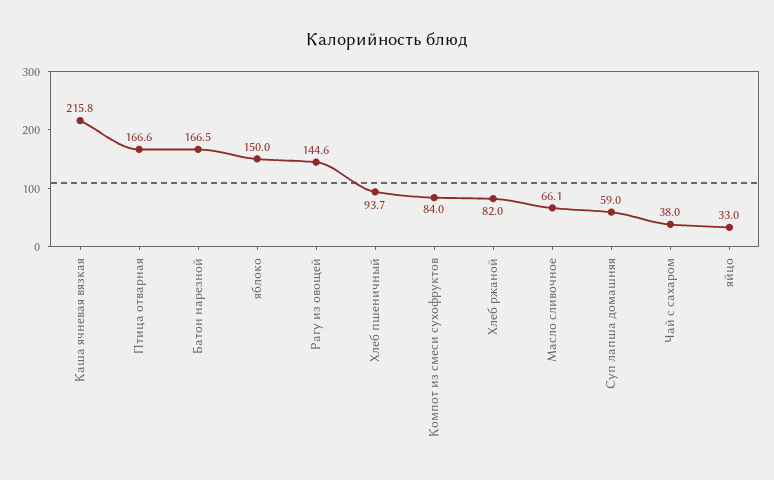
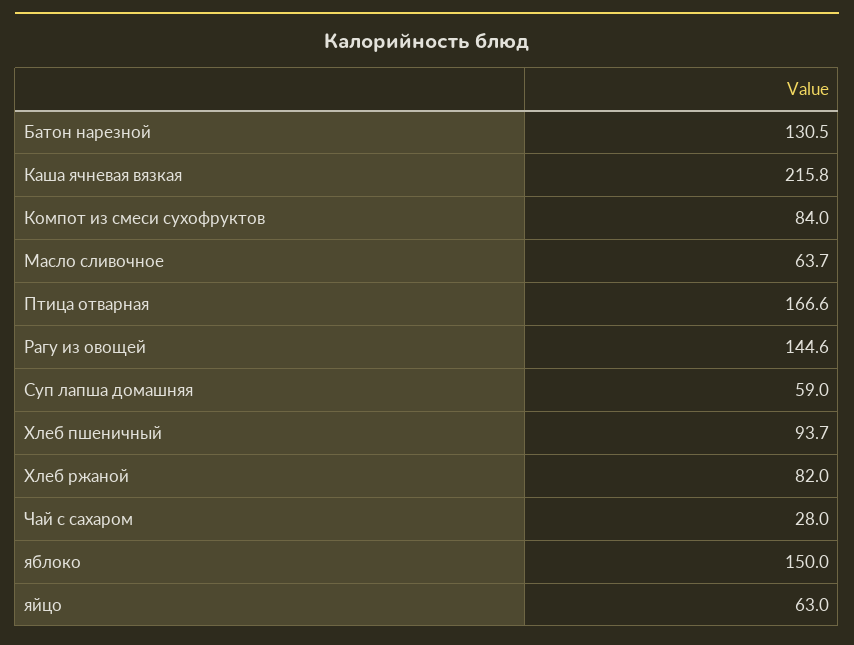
Батон нарезной: 166.5 -> 130.5
Масло сливочное: 66.1 -> 63.7
Чай с сахаром: 38 -> 28
яйцо: 33 -> 63

